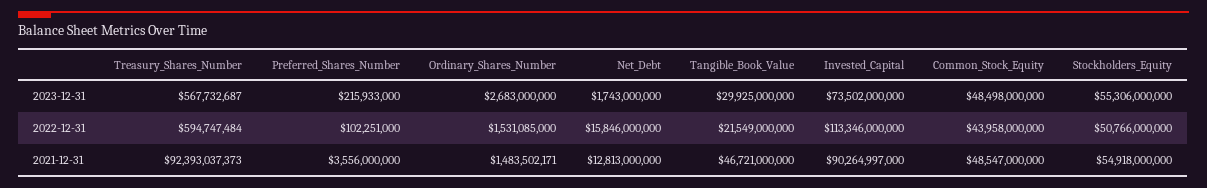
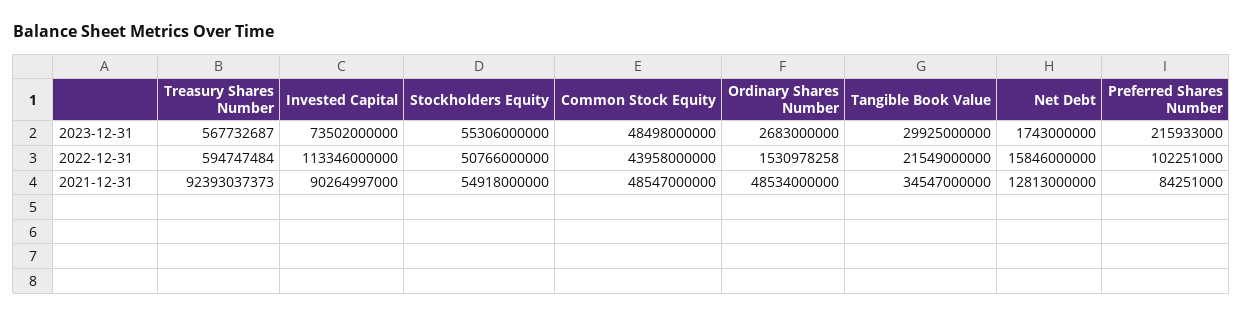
Ordinary_Shares_Number, 2022-12-31: 1531085000 -> 1530978258
Preferred_Shares_Number, 2021-12-31: 3556000000 -> 84251000
Ordinary_Shares_Number, 2021-12-31: 1483502171 -> 48534000000
Tangible_Book_Value, 2021-12-31: 46721000000 -> 34547000000

